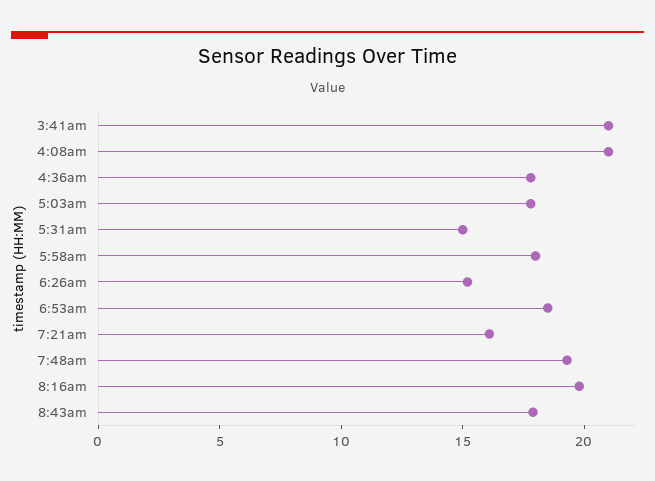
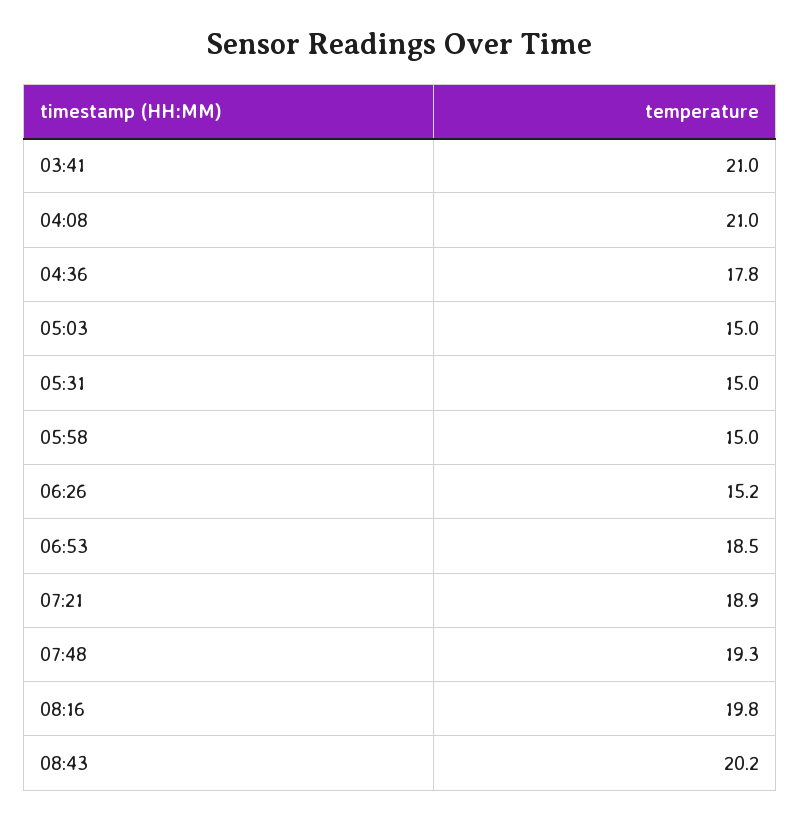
5:03am: 18 -> 15
5:58am: 18 -> 15
7:21am: 16 -> 18.9
8:43am: 18 -> 20.2

